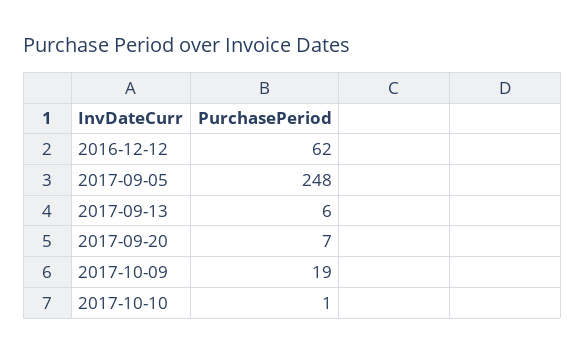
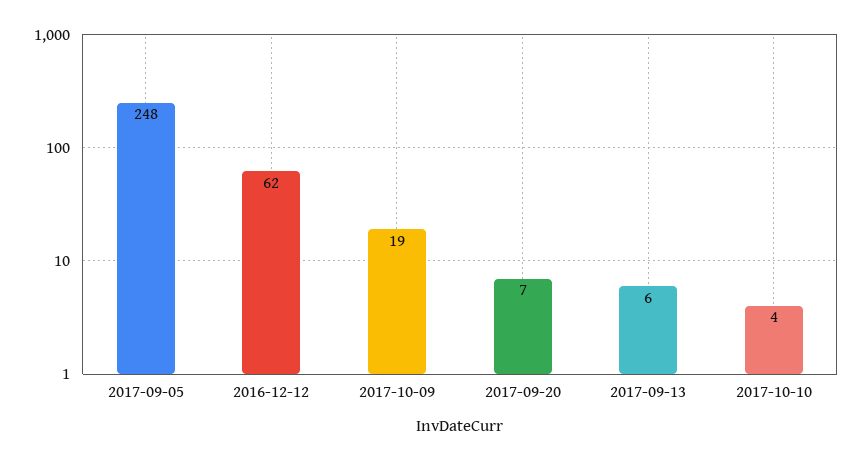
2017-10-10: 1 -> 4

